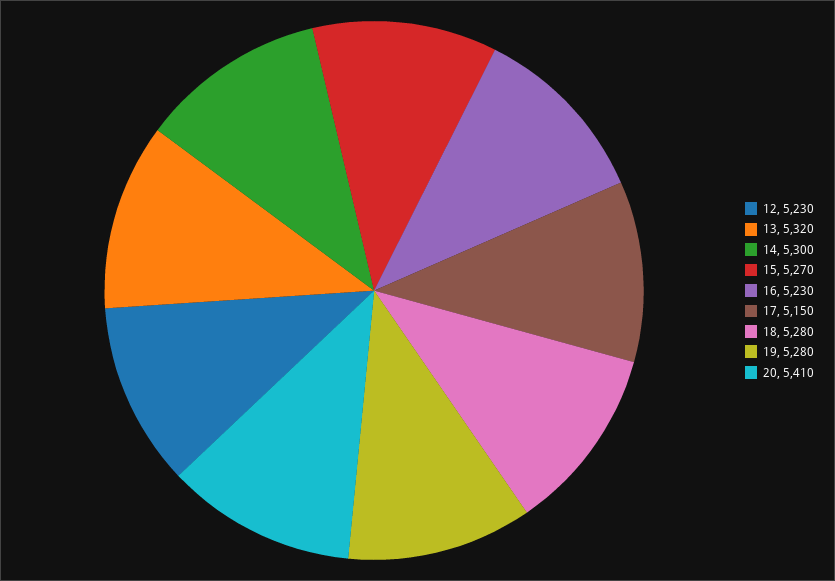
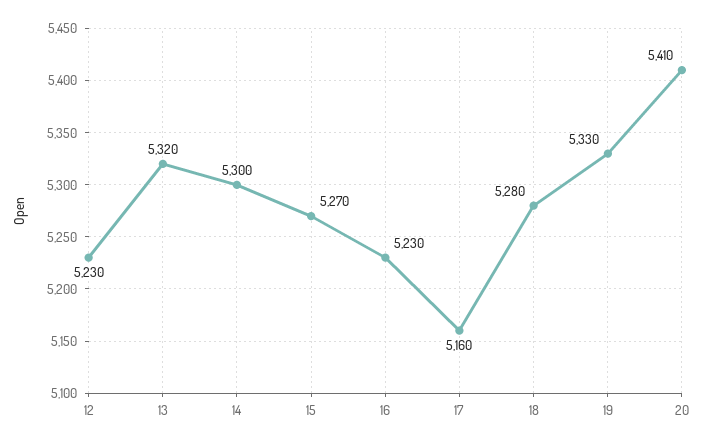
17: 5150 -> 5160
19: 5280 -> 5330

